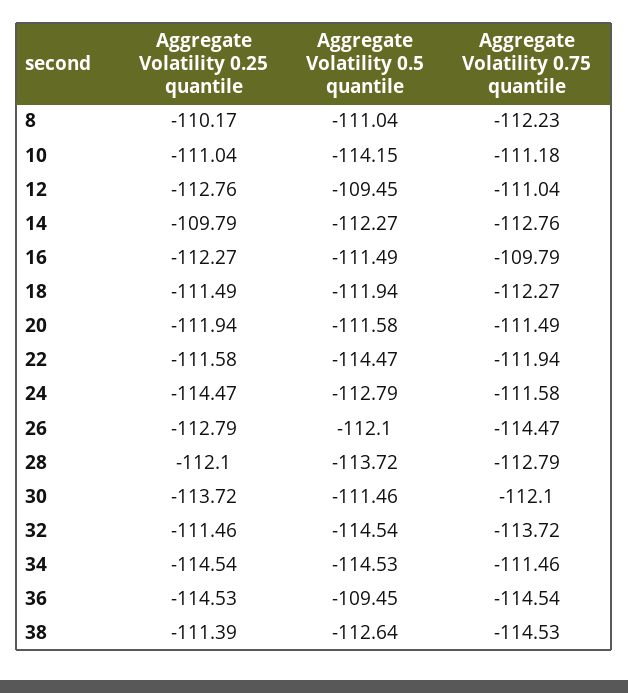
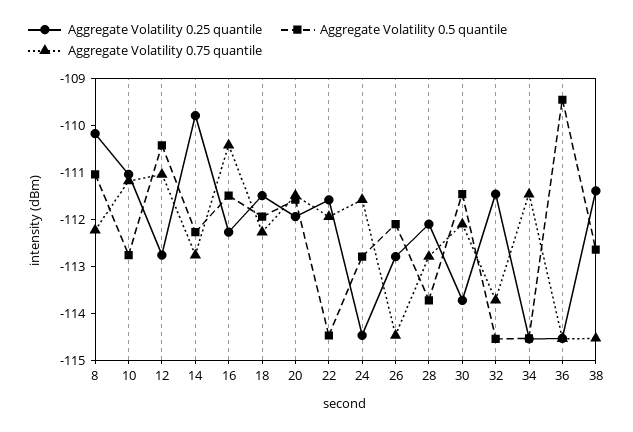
Aggregate Volatility 0.5 quantile, 10: -114.15 -> -112.8
Aggregate Volatility 0.5 quantile, 12: -109.45 -> -110.4
Aggregate Volatility 0.75 quantile, 16: -109.79 -> -110.4

